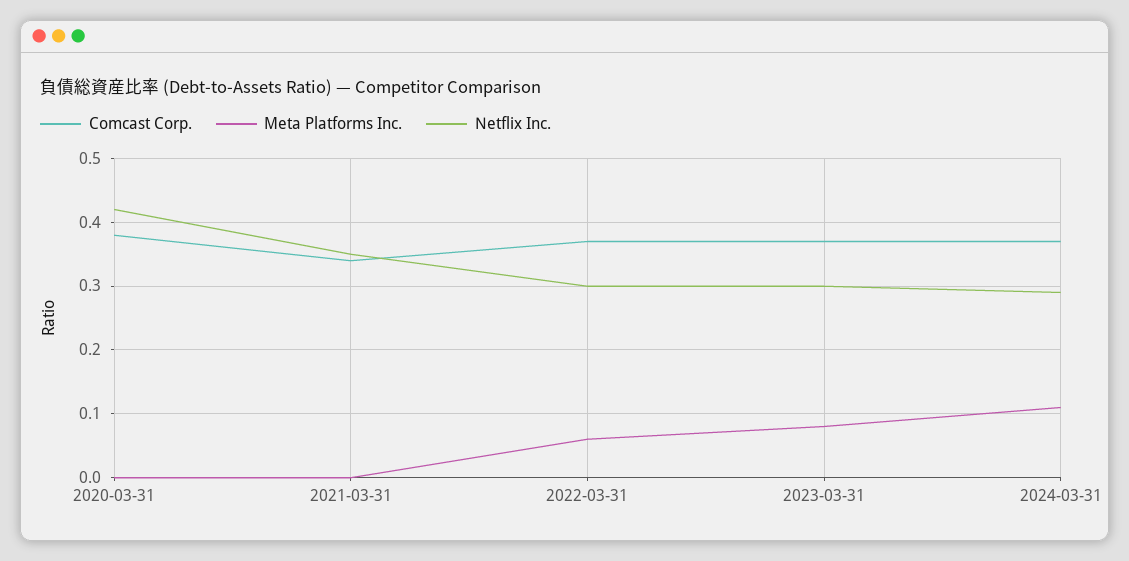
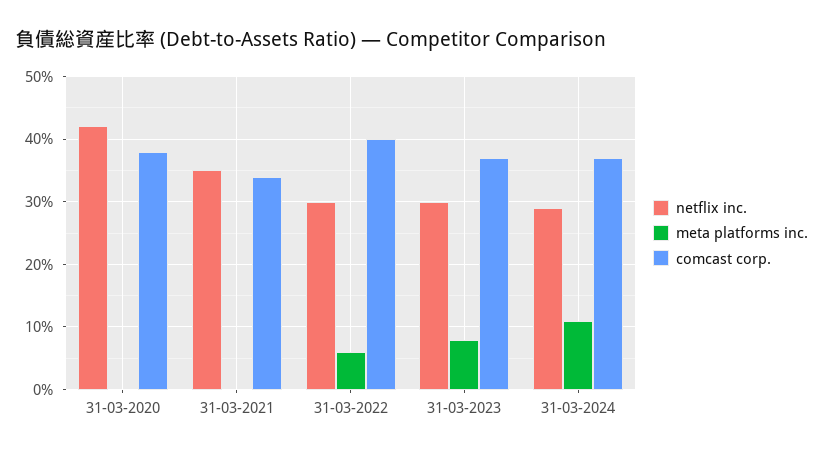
Comcast Corp., 2022-03-31: 0.37 -> 0.4

